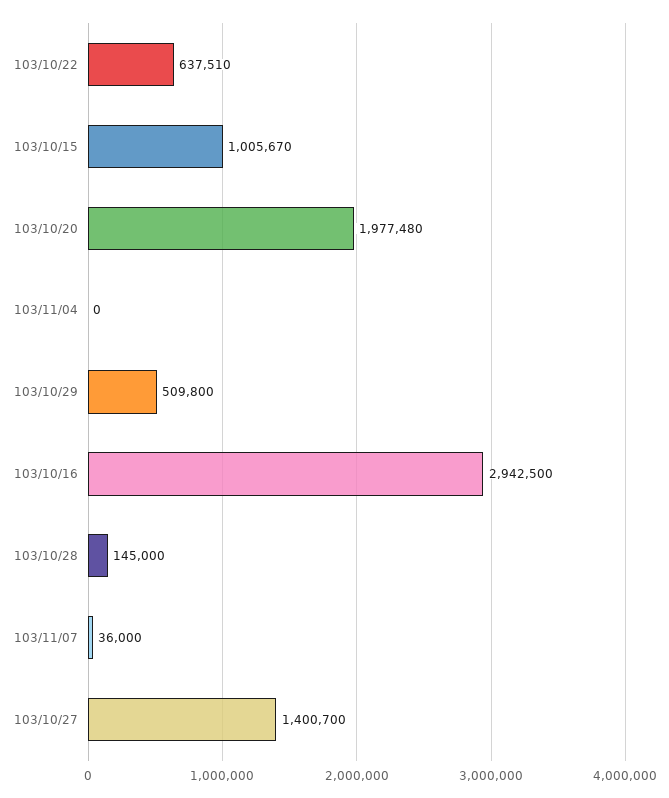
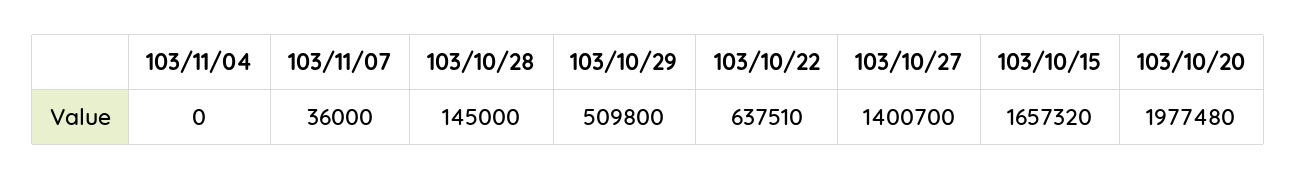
103/10/15: 1005670 -> 1657320
103/10/16: 2942500 -> none

